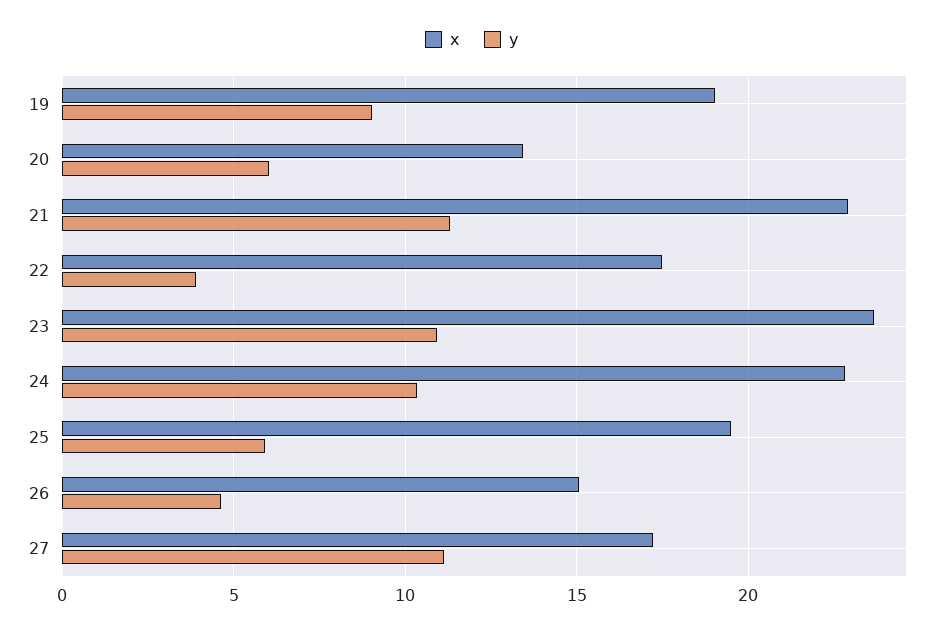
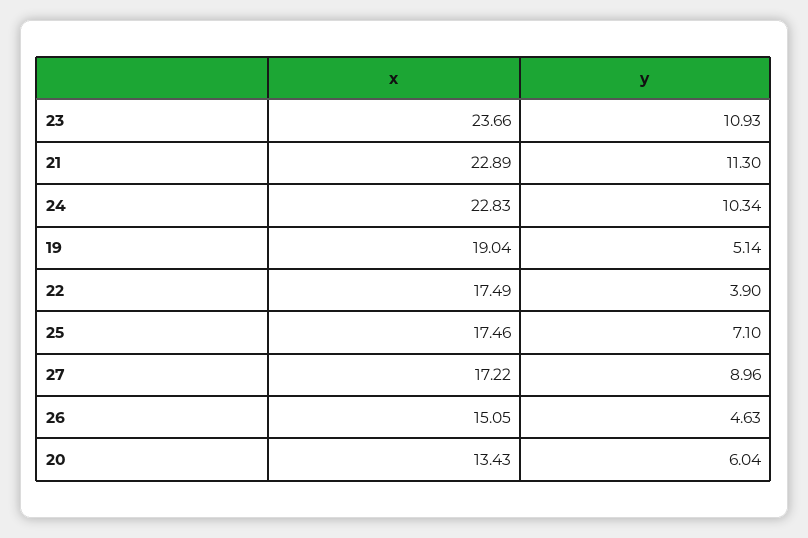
y, 19: 9 -> 5.14
x, 25: 19.5 -> 17.46
y, 25: 6 -> 7.1
y, 27: 11 -> 8.96

